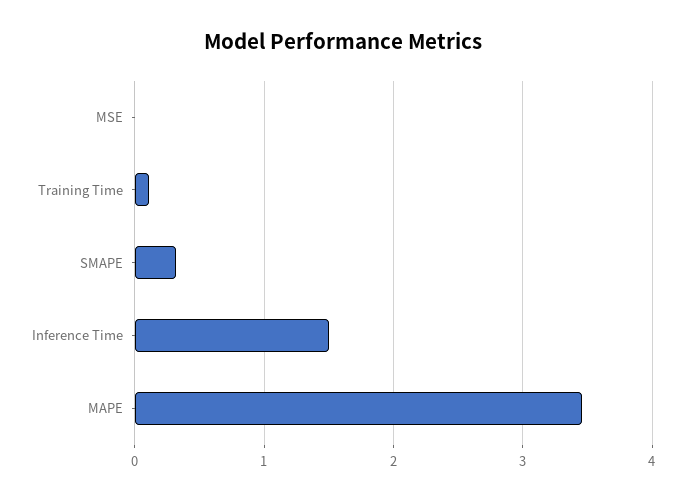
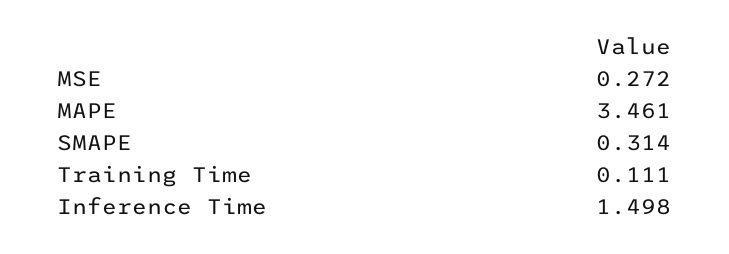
MSE: 0 -> 0.272

